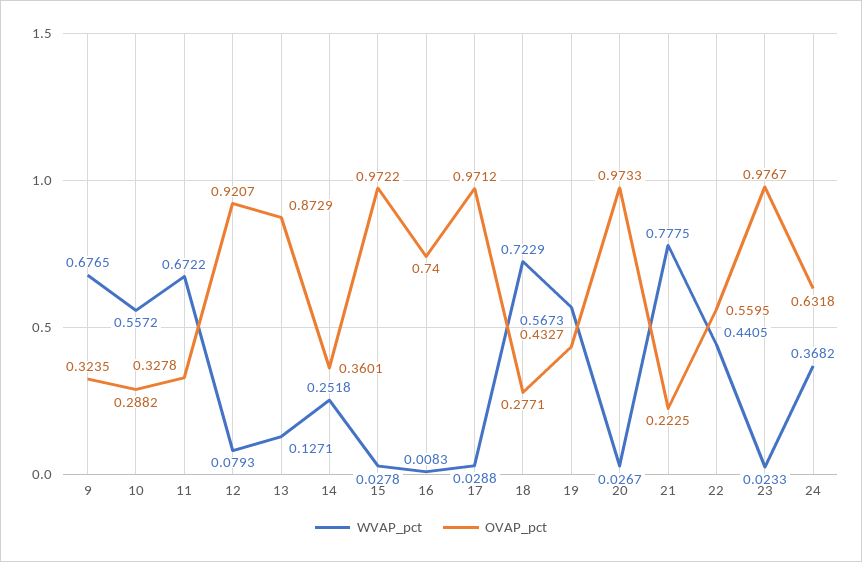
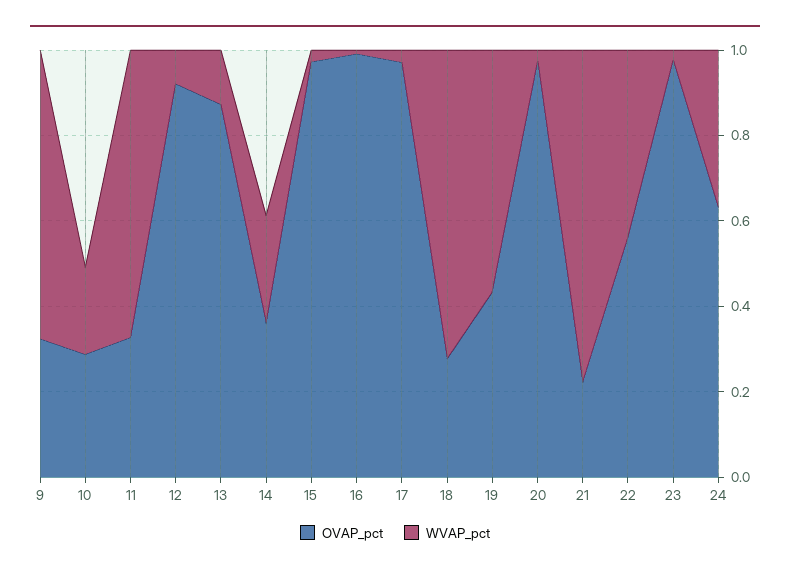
WVAP_pct, 10: 0.5572 -> 0.2
OVAP_pct, 16: 0.74 -> 1

